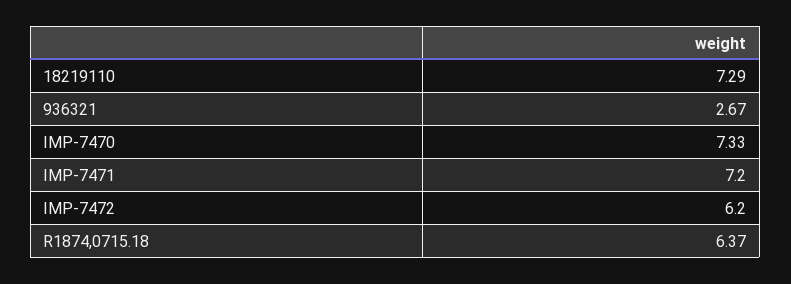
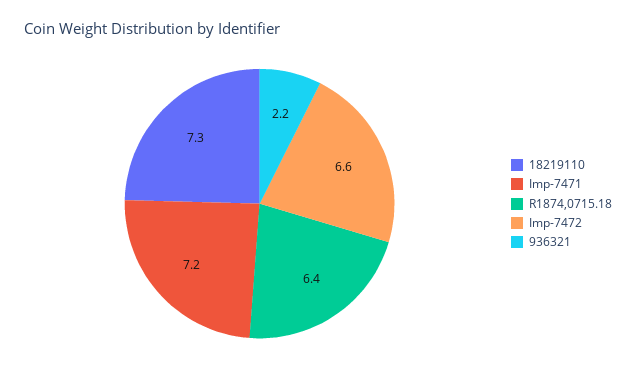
936321: 2.67 -> 2.2
IMP-7470: 7.33 -> none
IMP-7472: 6.2 -> 6.6

